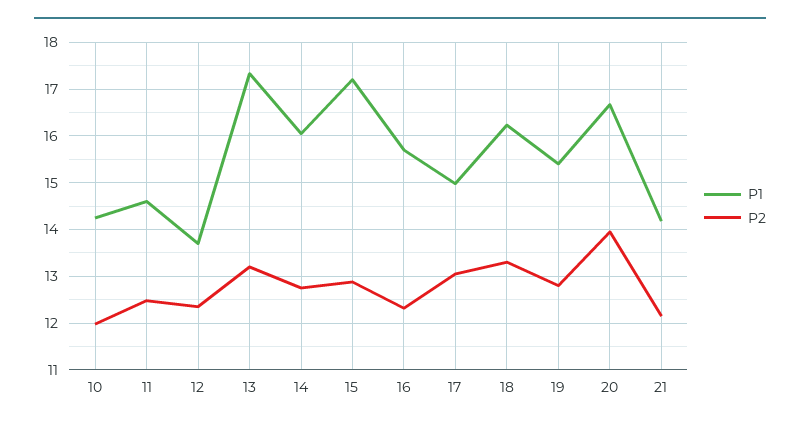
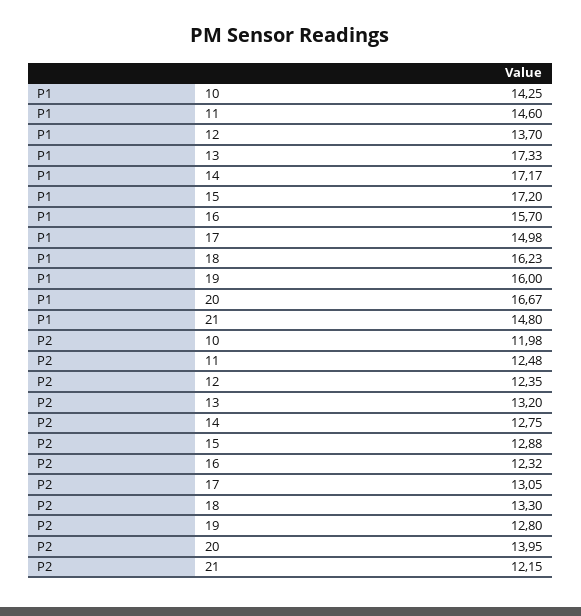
P1, 14: 16 -> 17.17
P1, 19: 15.4 -> 16
P1, 21: 14.2 -> 14.8

